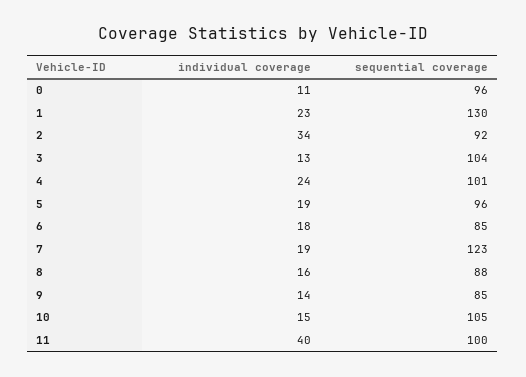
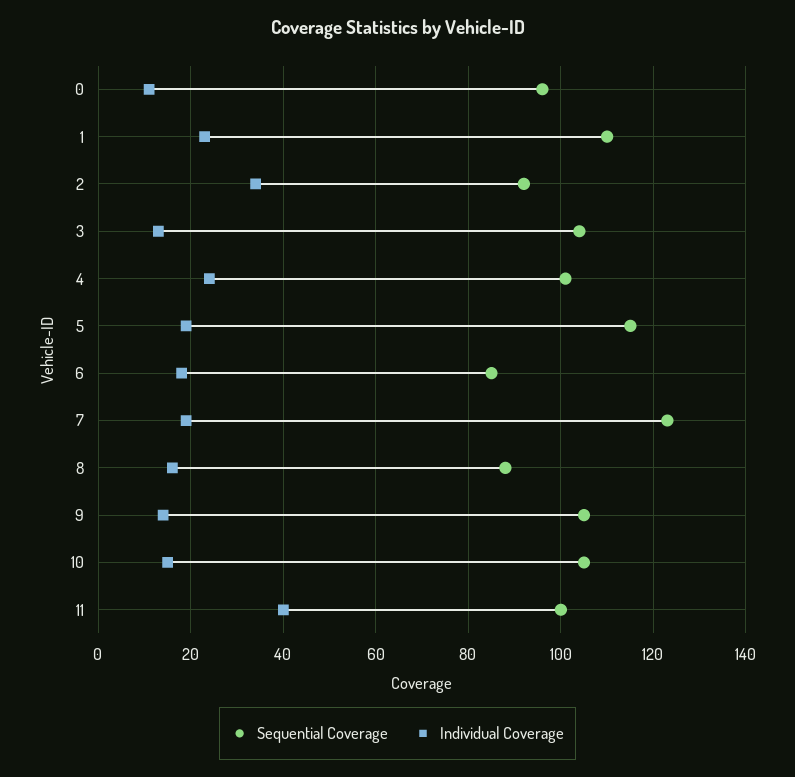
sequential coverage, 1: 130 -> 110
sequential coverage, 5: 96 -> 115
sequential coverage, 9: 85 -> 105

